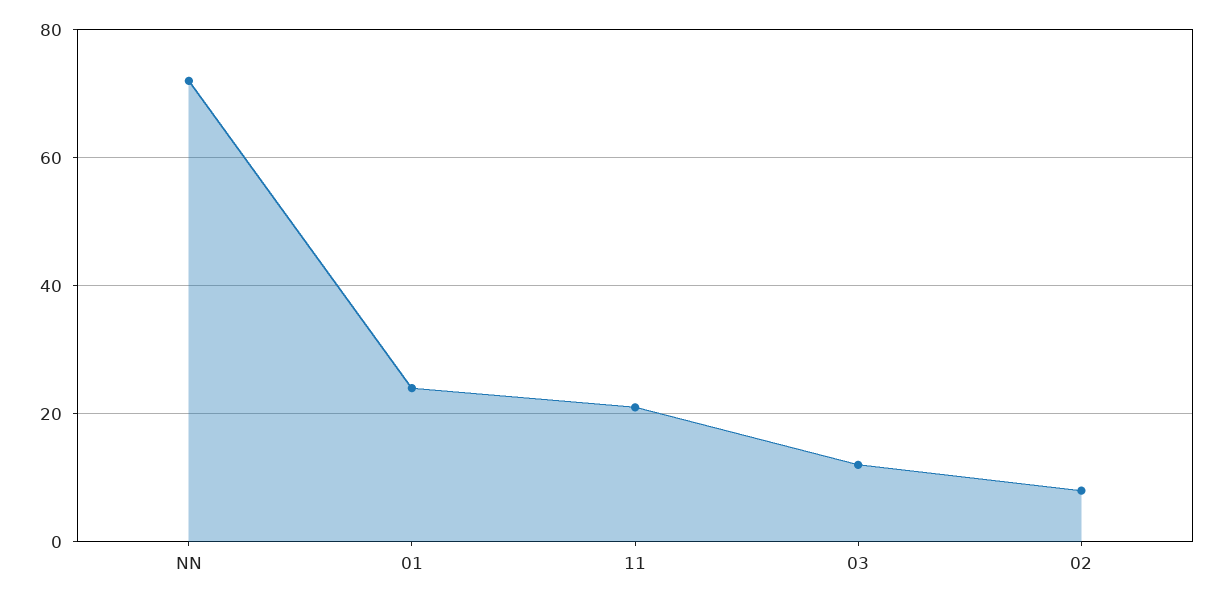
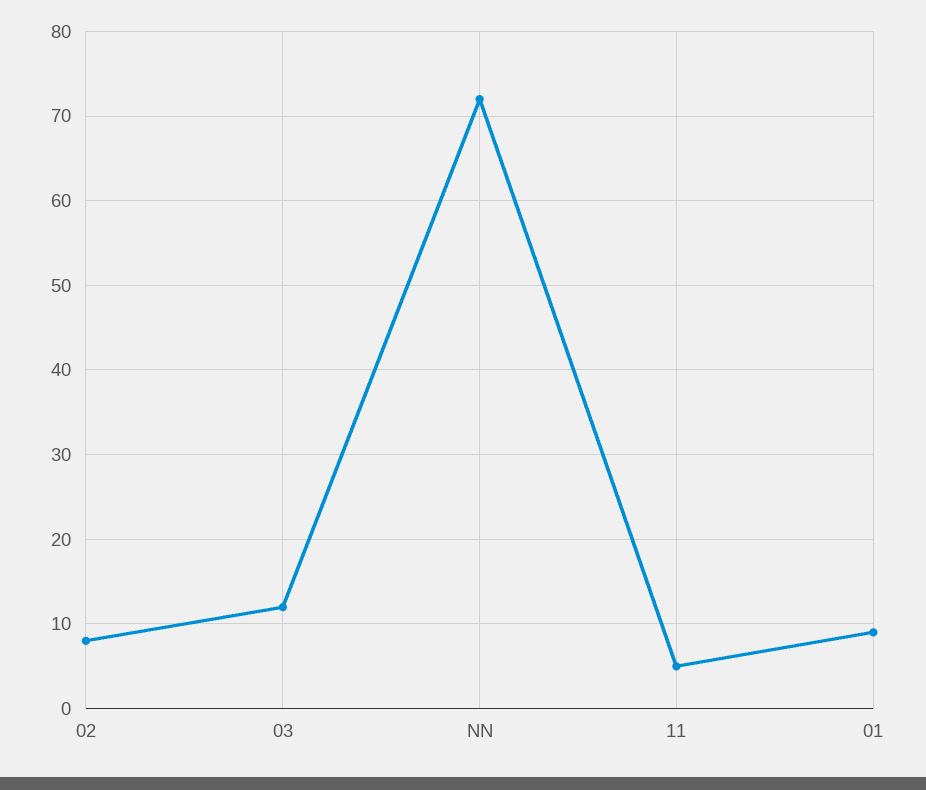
01: 25 -> 9
11: 20 -> 5

